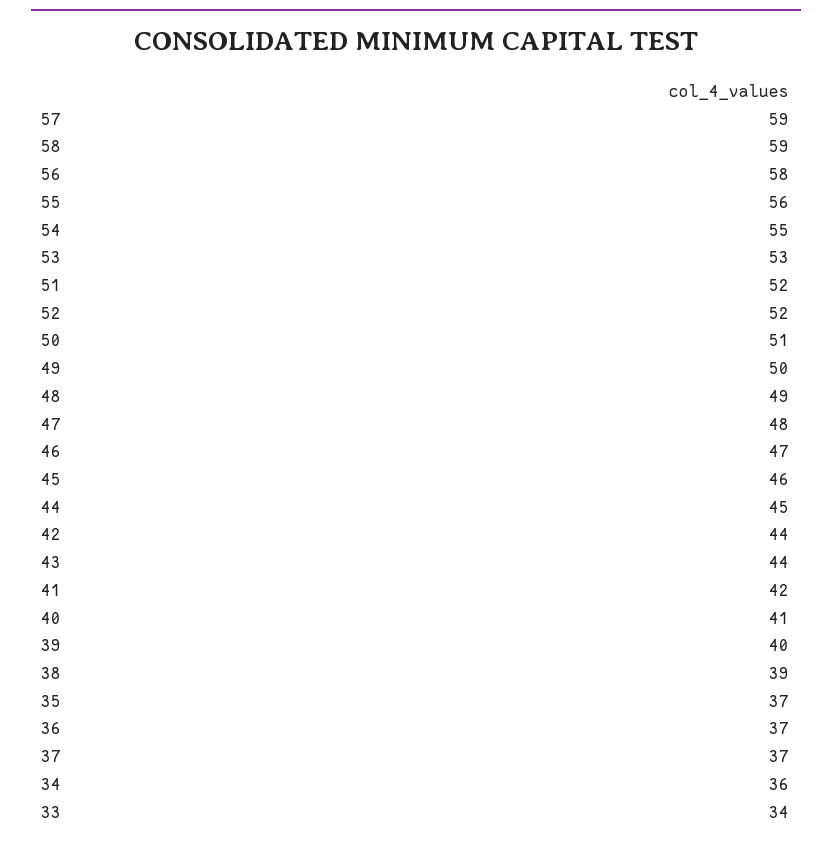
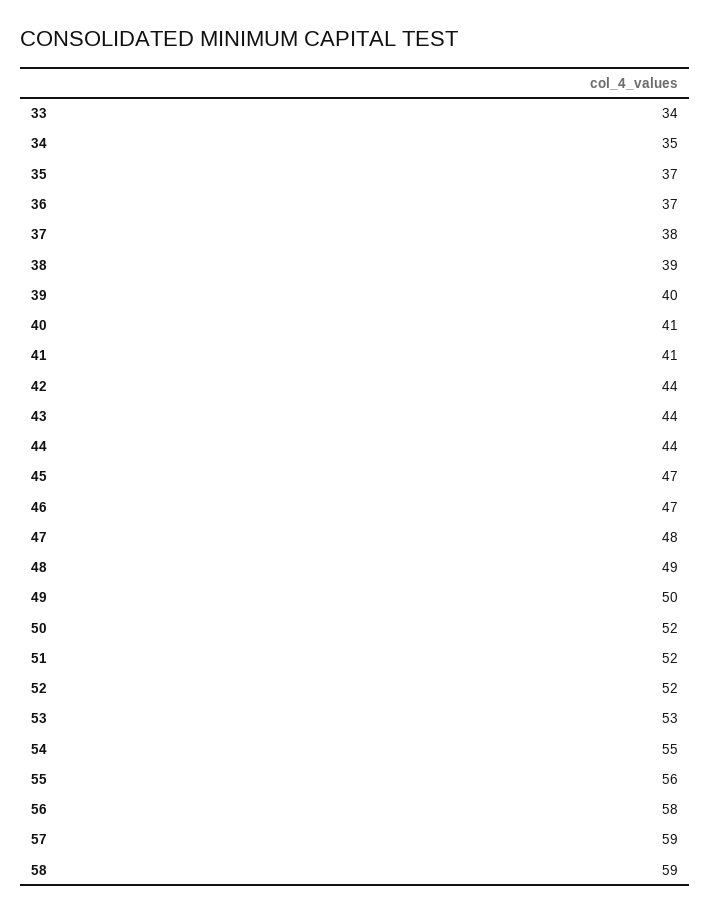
50: 51 -> 52
45: 46 -> 47
44: 45 -> 44
41: 42 -> 41
37: 37 -> 38
34: 36 -> 35

